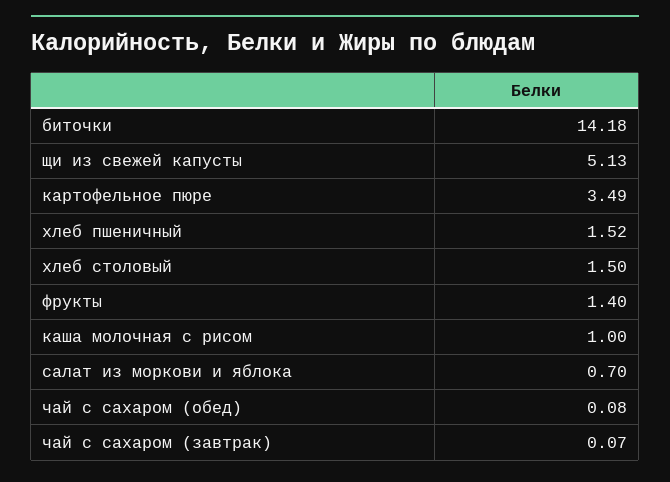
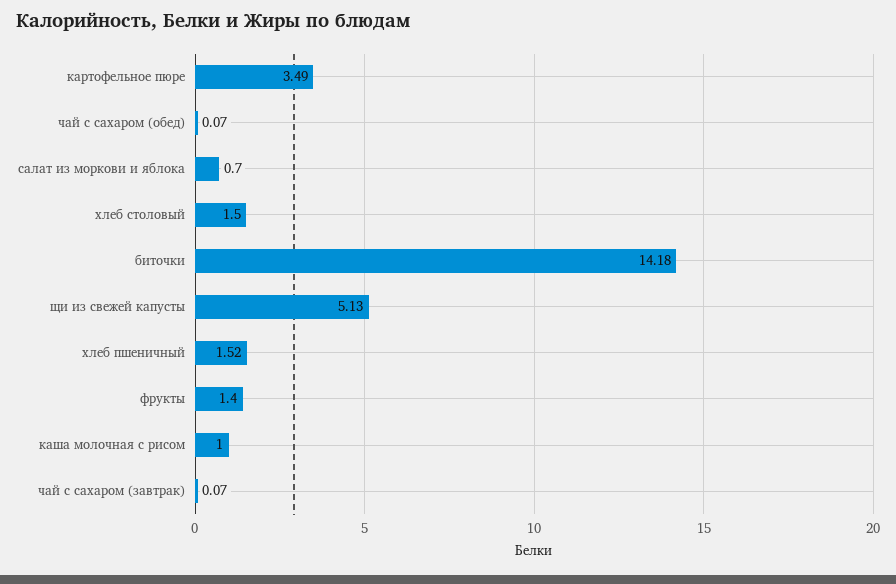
чай с сахаром (обед): 0.08 -> 0.07

